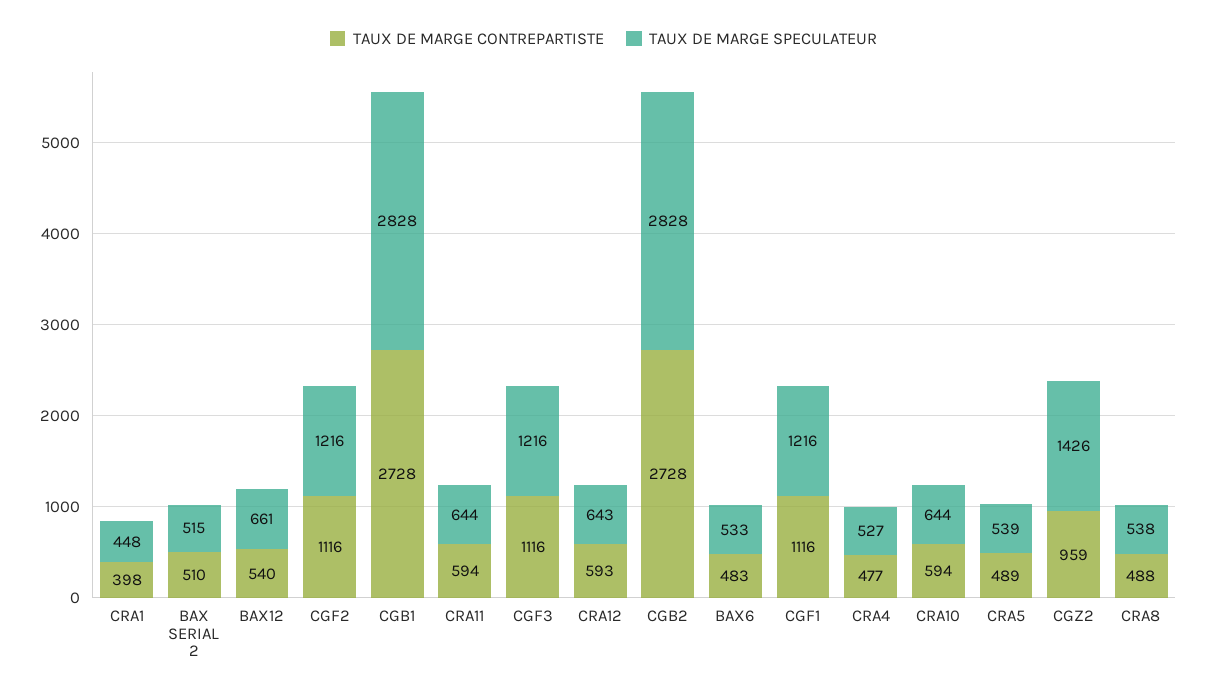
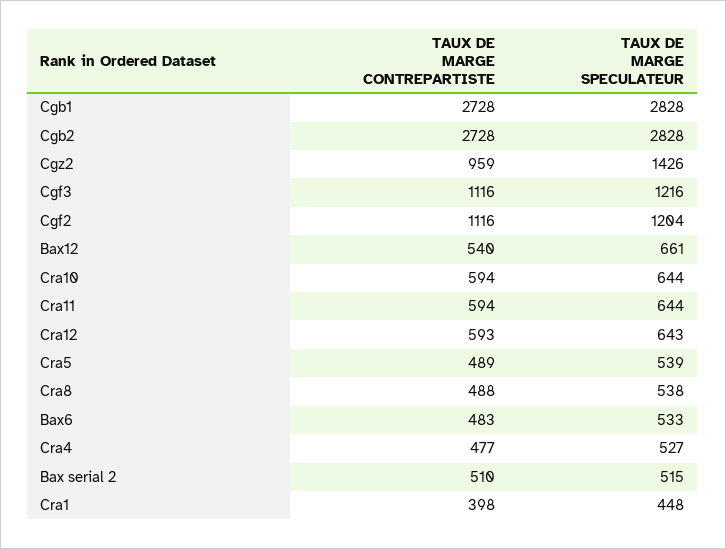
TAUX DE MARGE SPECULATEUR, CGF2: 1216 -> 1204
TAUX DE MARGE CONTREPARTISTE, CGF1: 1116 -> none
TAUX DE MARGE SPECULATEUR, CGF1: 1216 -> none

